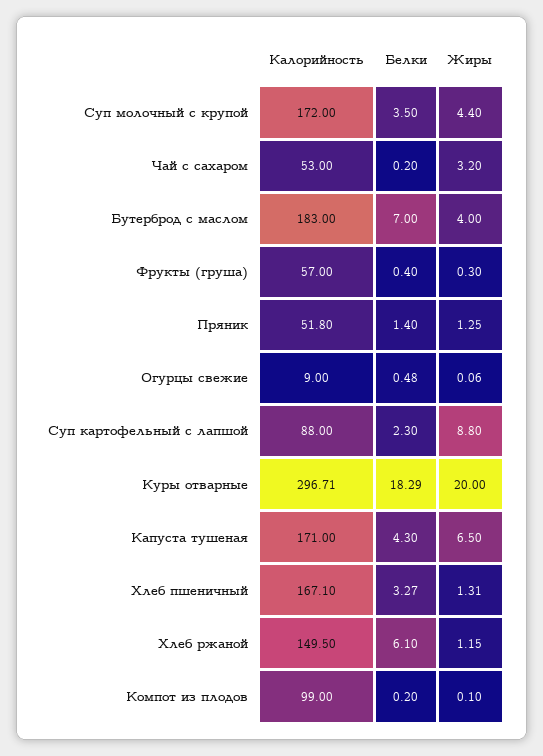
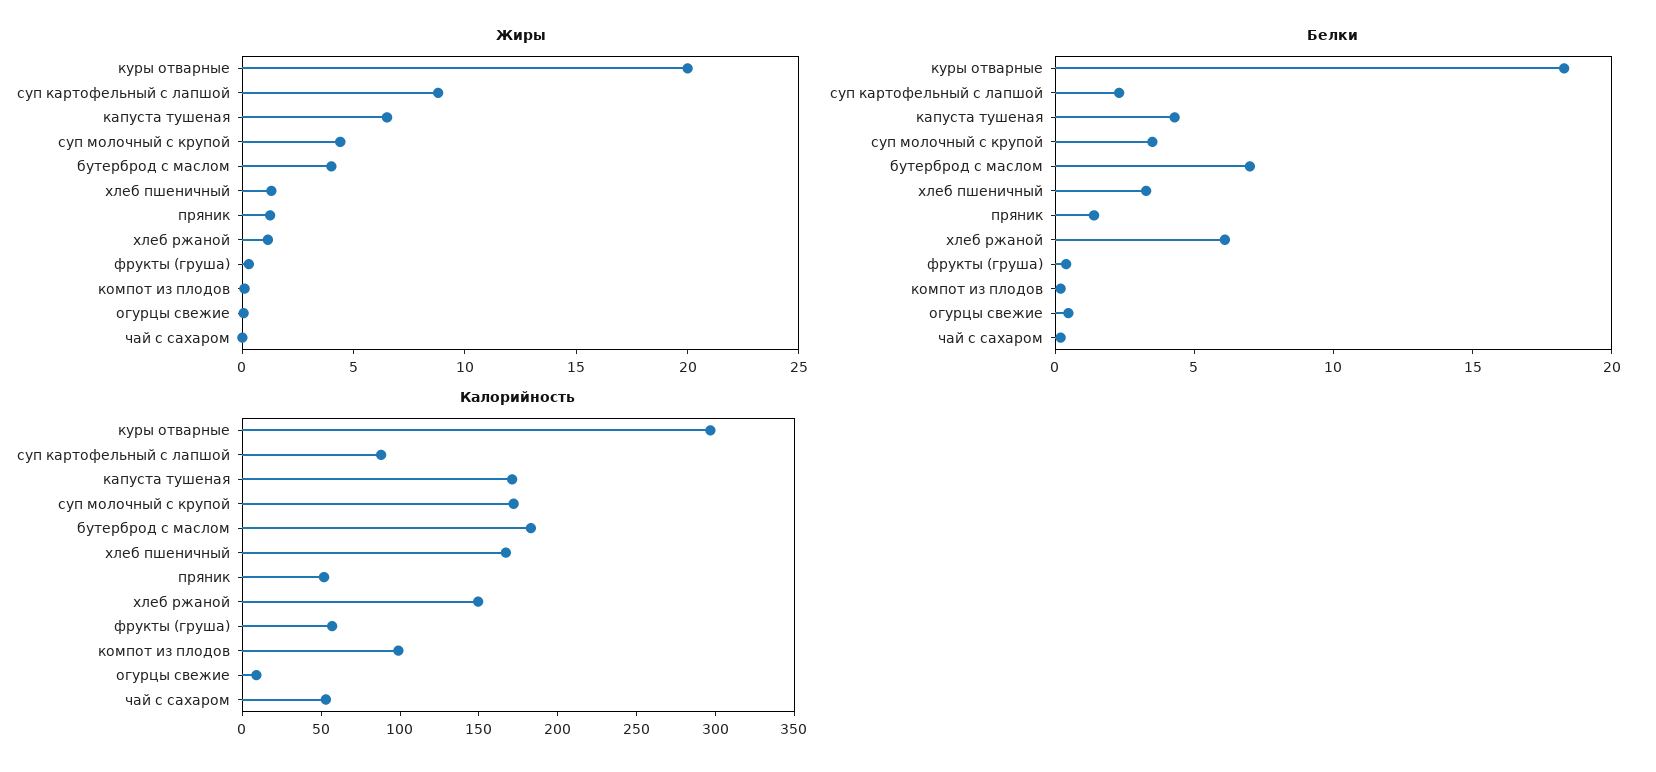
Жиры, Чай с сахаром: 3.2 -> 0

